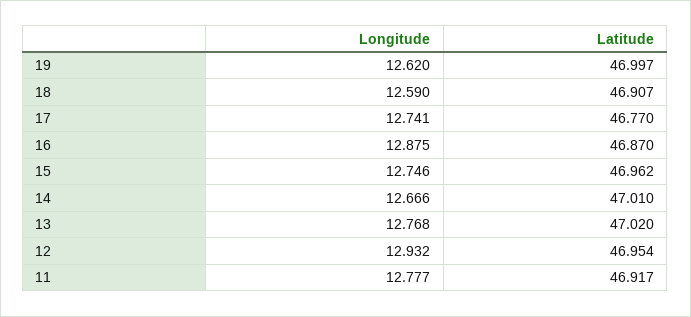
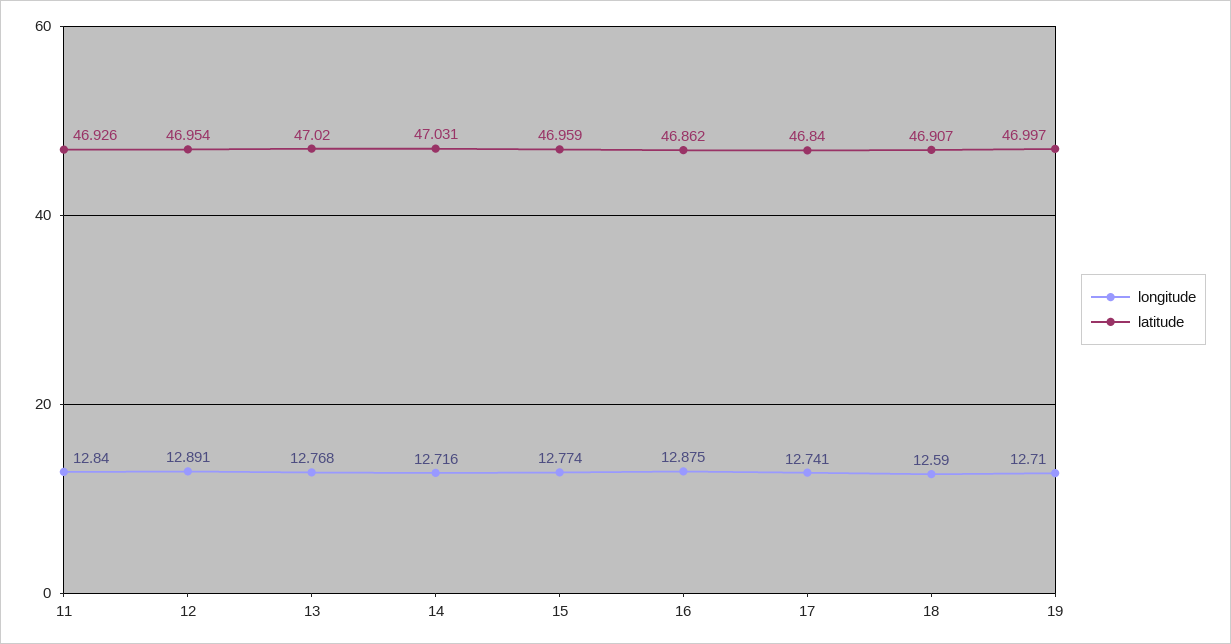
Longitude, 19: 12.62 -> 12.71
Latitude, 17: 46.77 -> 46.84
Latitude, 16: 46.87 -> 46.862
Longitude, 15: 12.746 -> 12.774
Latitude, 15: 46.962 -> 46.959
Longitude, 14: 12.666 -> 12.716
Latitude, 14: 47.01 -> 47.031
Longitude, 12: 12.932 -> 12.891
Longitude, 11: 12.777 -> 12.84
Latitude, 11: 46.917 -> 46.926

